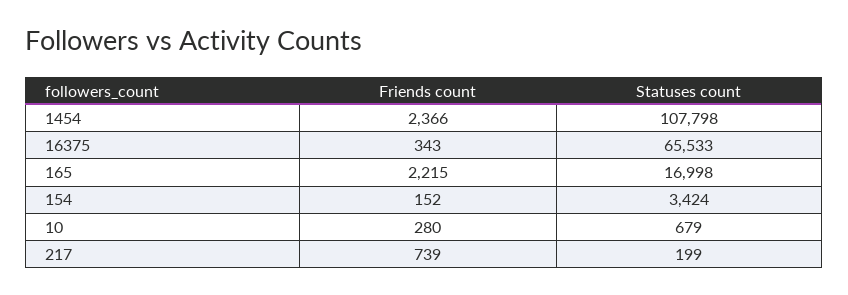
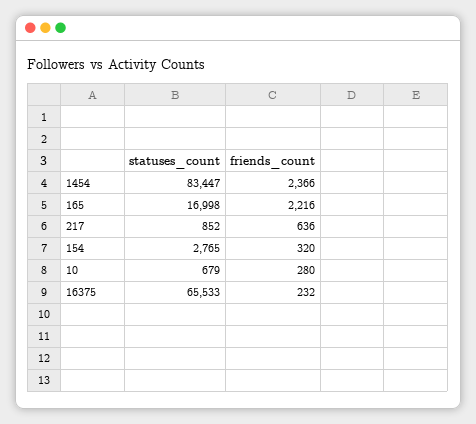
Statuses count, 1454: 107798 -> 83447
Friends count, 16375: 343 -> 232
Friends count, 165: 2215 -> 2216
Friends count, 154: 152 -> 320
Statuses count, 154: 3424 -> 2765
Friends count, 217: 739 -> 636
Statuses count, 217: 199 -> 852

